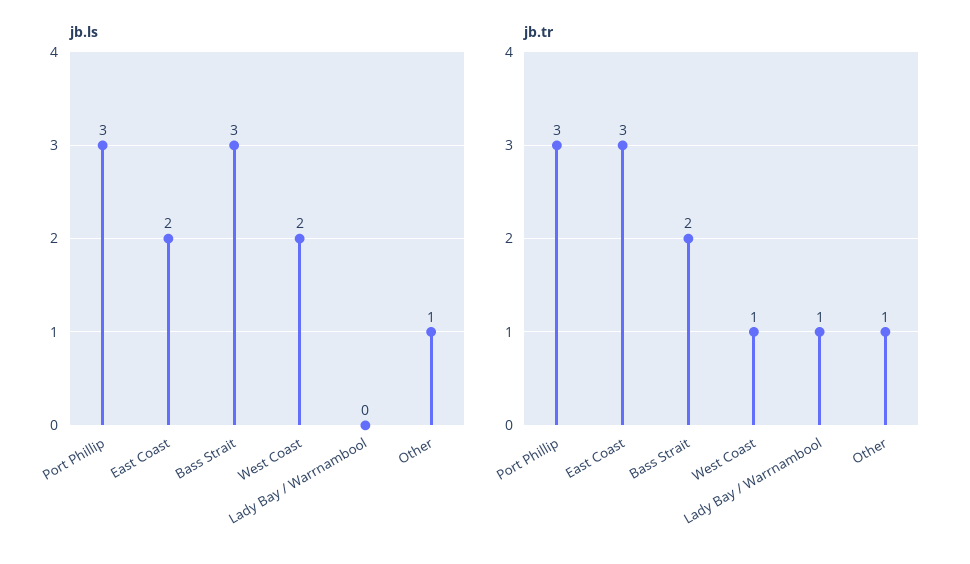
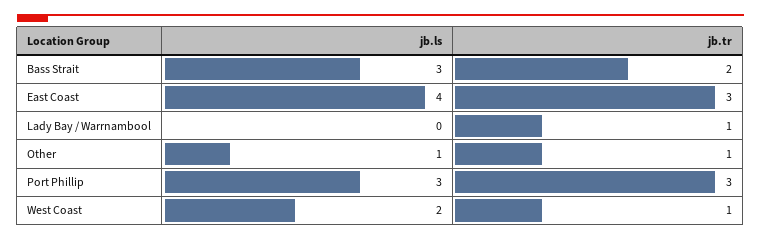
jb.ls, East Coast: 2 -> 4

